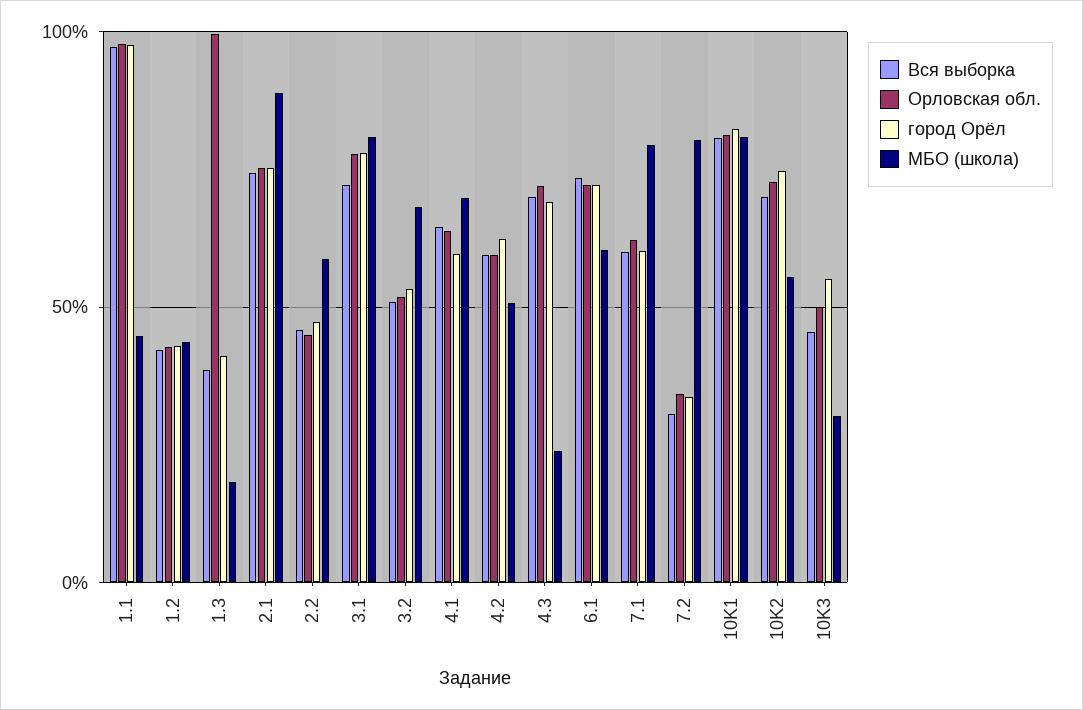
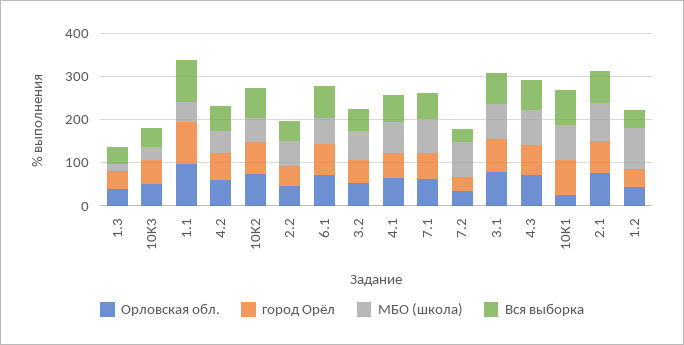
МБО (школа), 1.2: 45 -> 100
Орловская обл., 1.3: 100 -> 40
МБО (школа), 4.3: 25 -> 80
Орловская обл., 10K1: 80 -> 20

